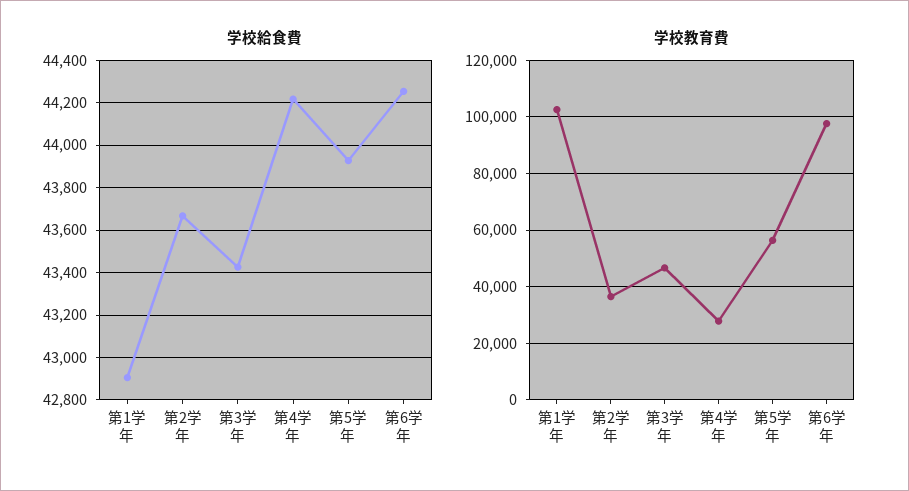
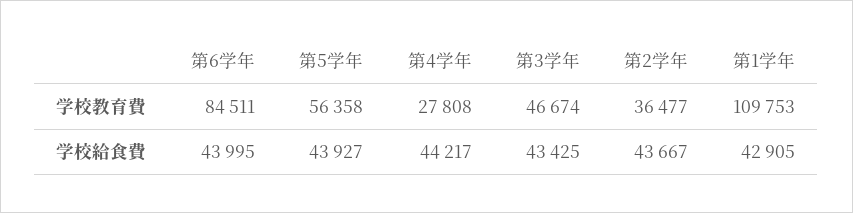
学校給食費, 第6学年: 44250 -> 43995
学校教育費, 第1学年: 102500 -> 109753
学校教育費, 第6学年: 97500 -> 84511

